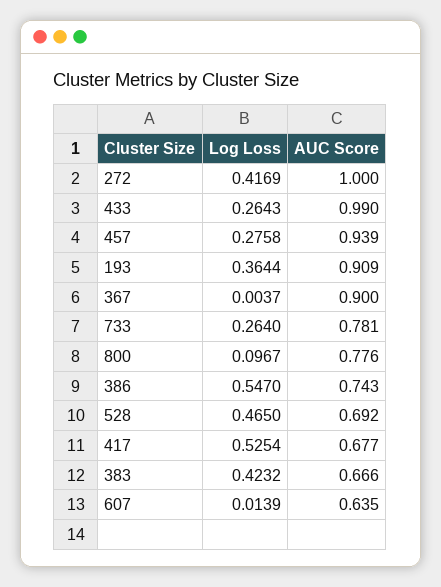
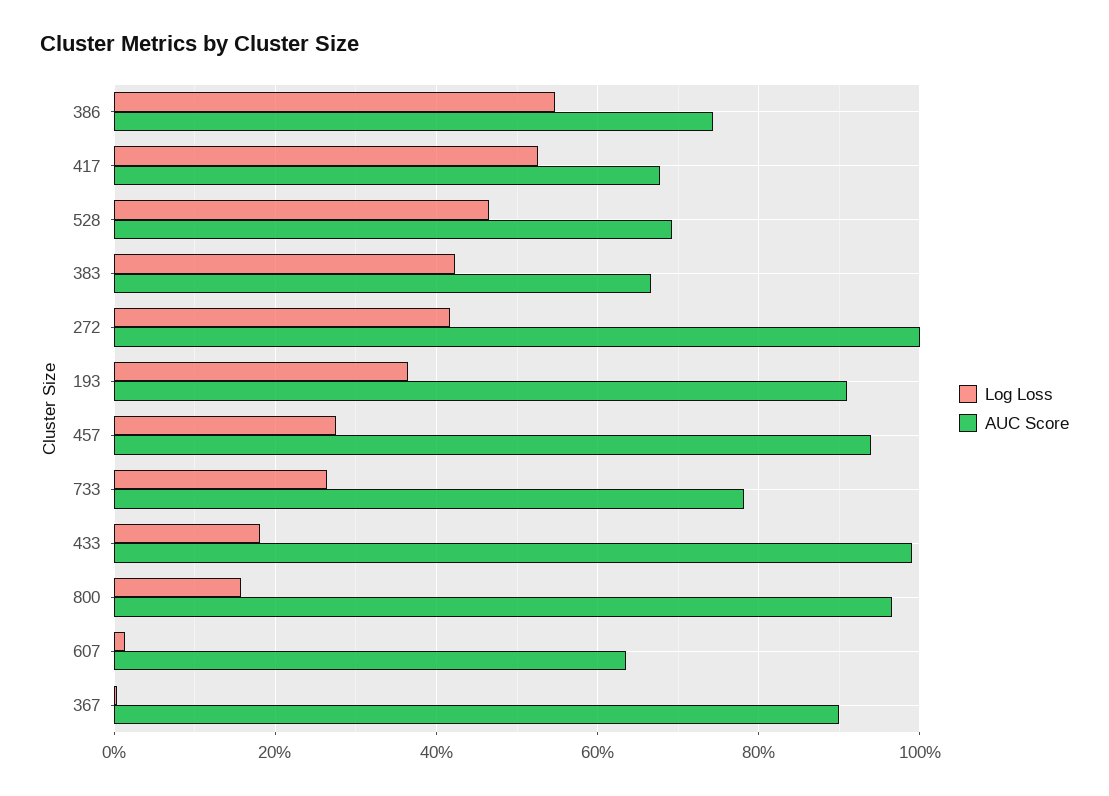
Log Loss, 433: 0.2643 -> 0.18
Log Loss, 800: 0.0967 -> 0.16
AUC Score, 800: 0.776 -> 0.96

